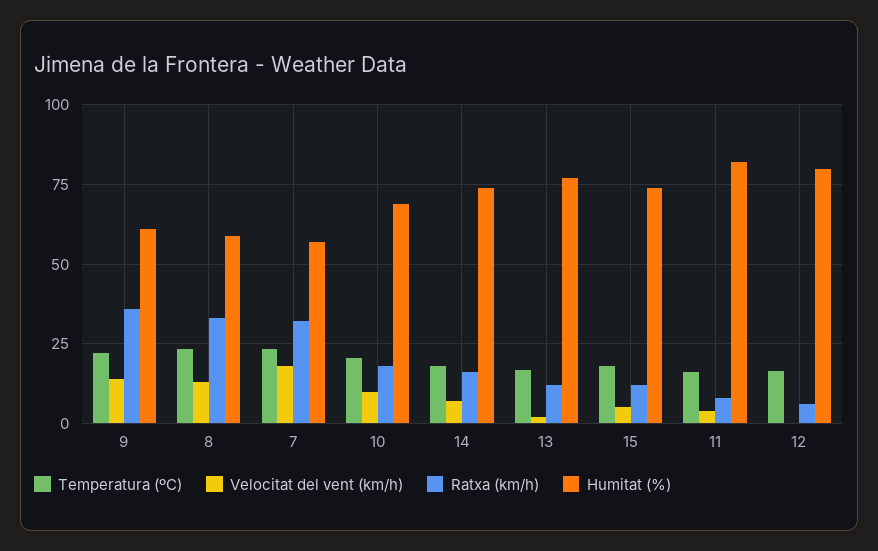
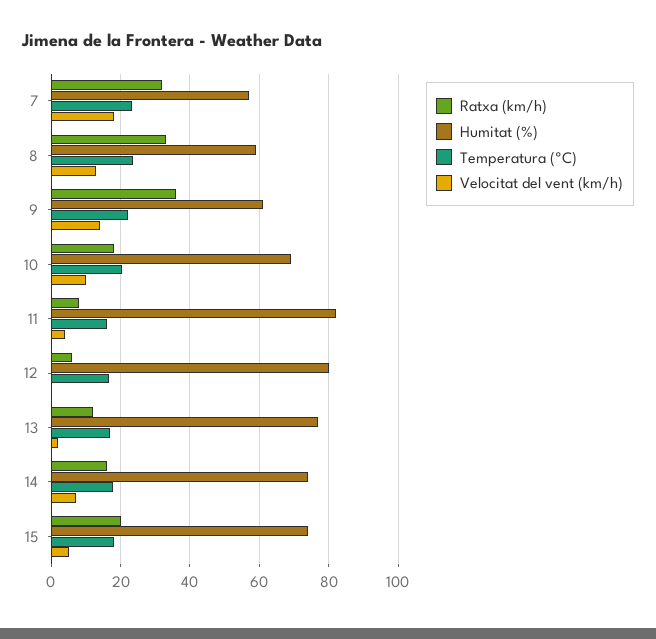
Ratxa (km/h), 15: 12.5 -> 20

